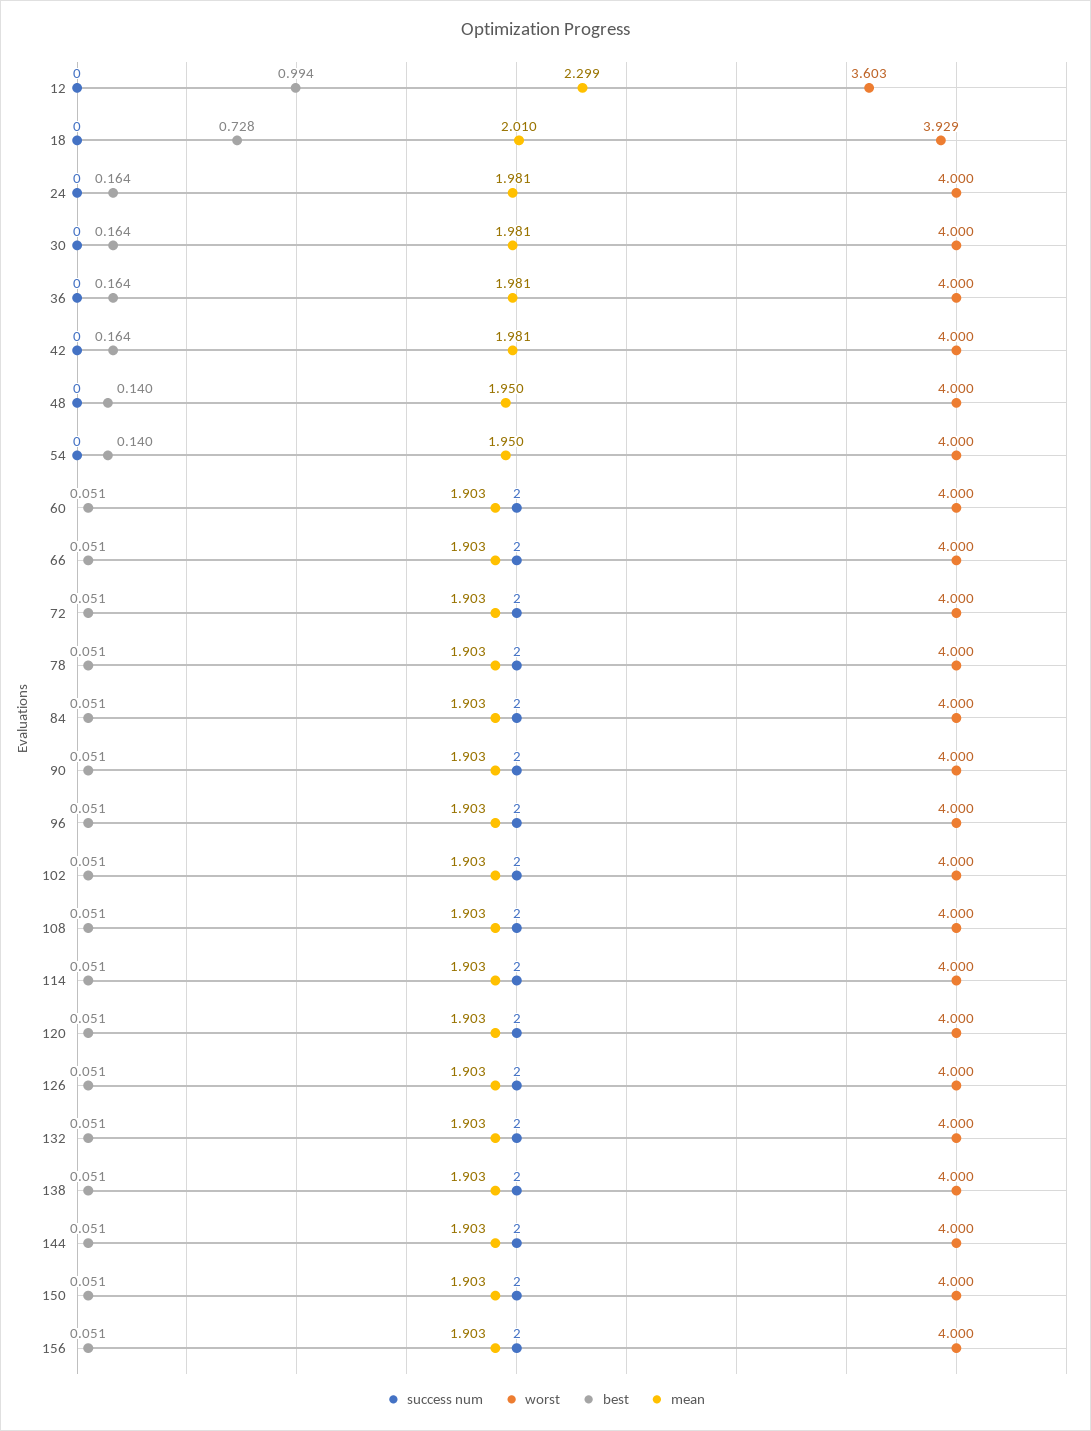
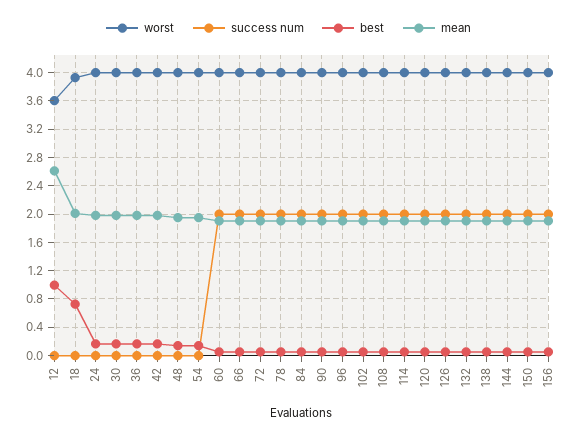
mean, 12: 2.299 -> 2.6

